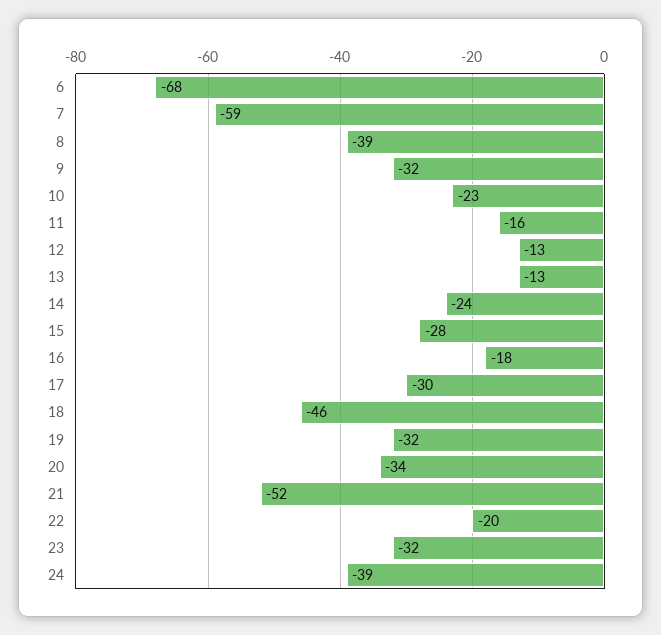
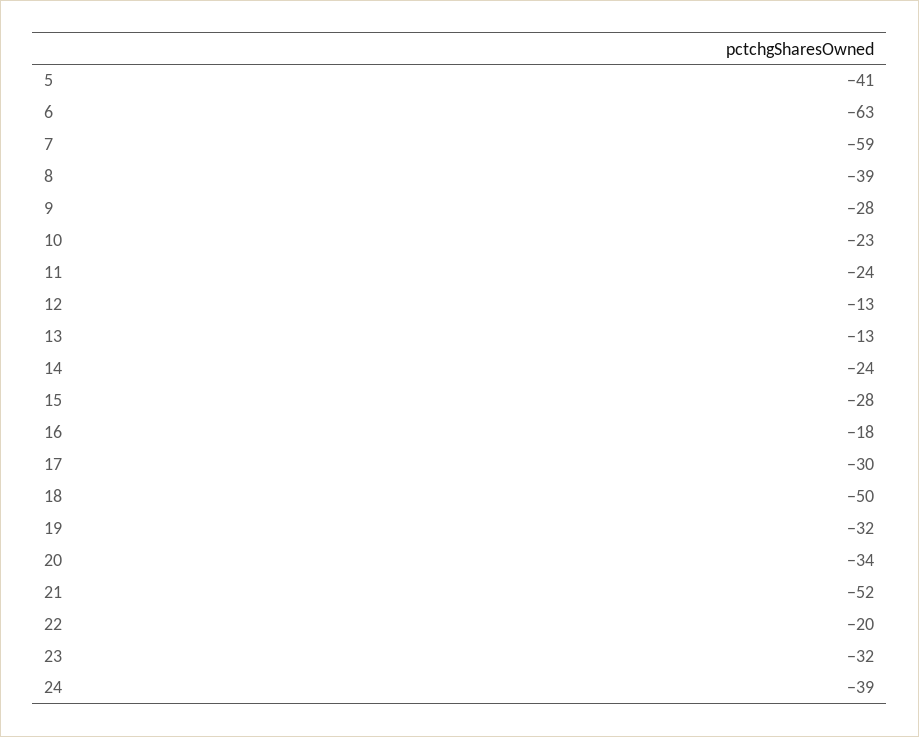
6: -68 -> -63
9: -32 -> -28
11: -16 -> -24
18: -46 -> -50
5: none -> -41

